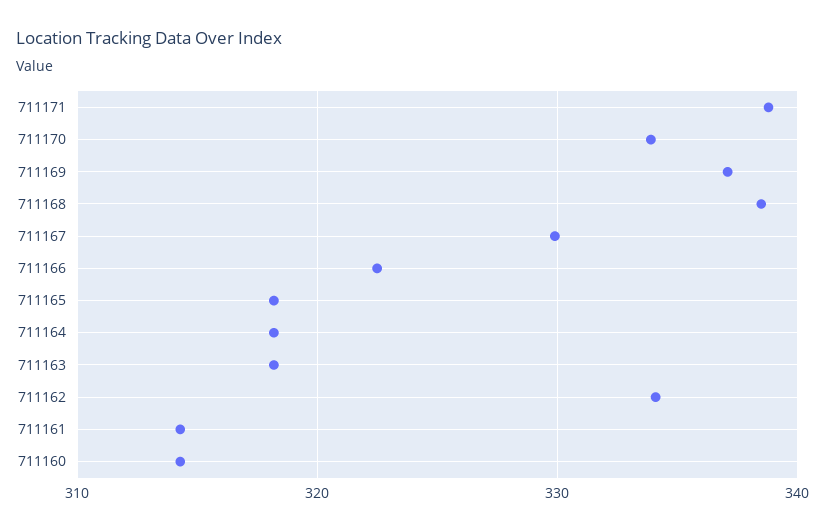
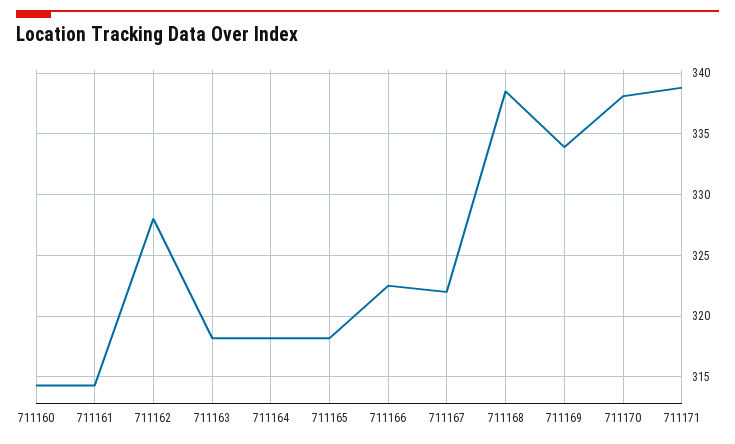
711170: 334 -> 338
711169: 337 -> 334
711167: 330 -> 322
711162: 334 -> 328

